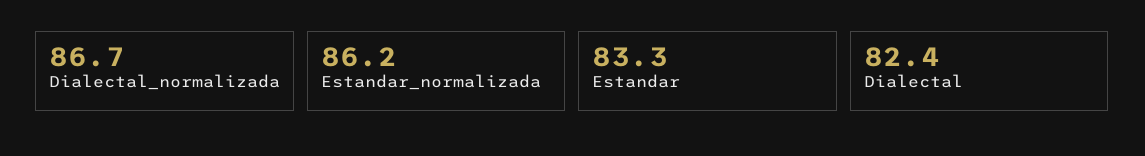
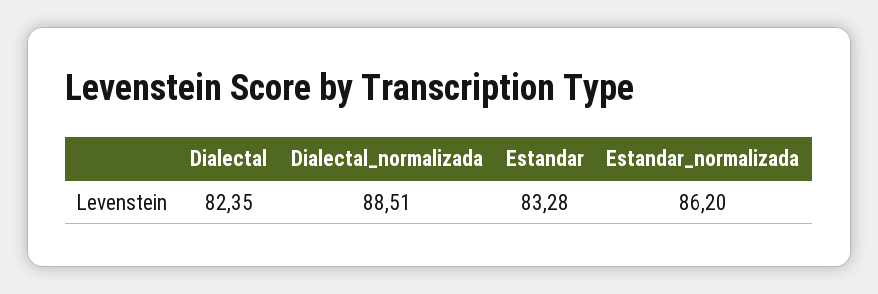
Dialectal_normalizada: 86.7 -> 88.51

